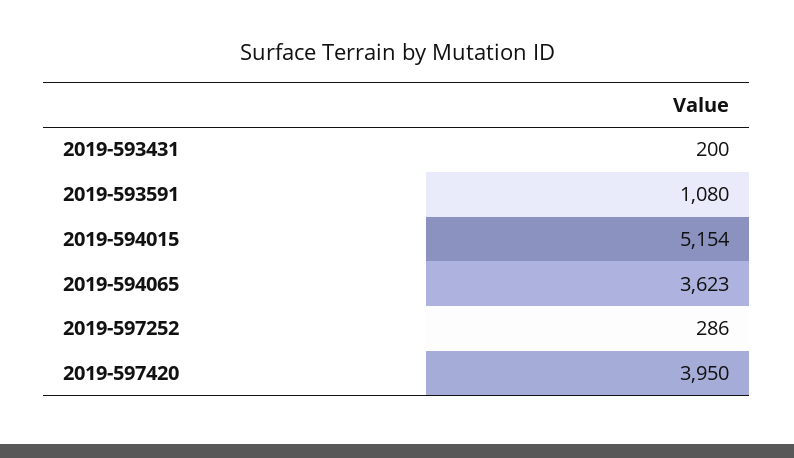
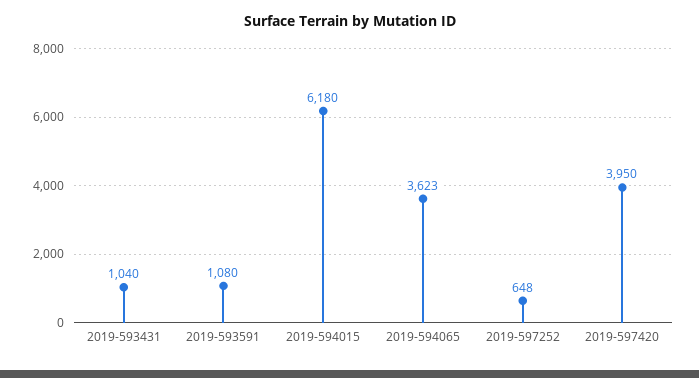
2019-593431: 200 -> 1040
2019-594015: 5154 -> 6180
2019-597252: 286 -> 648

